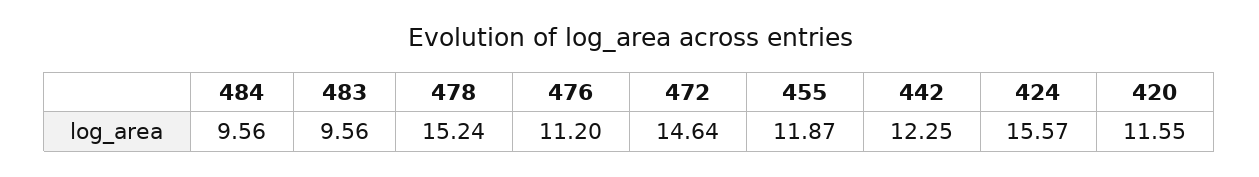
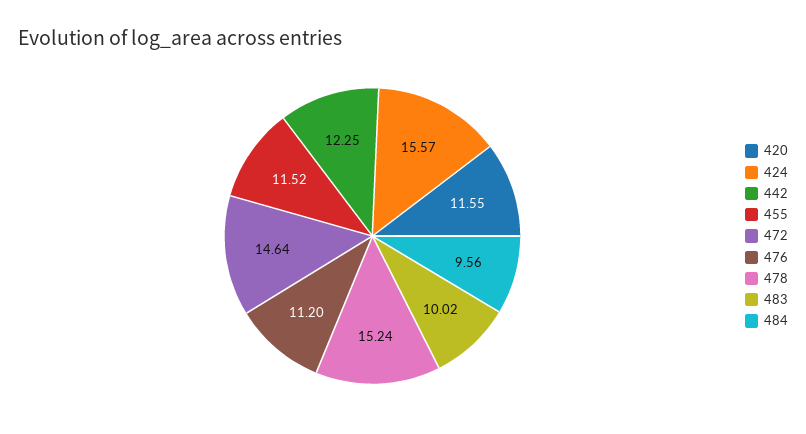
483: 9.56 -> 10.02
455: 11.87 -> 11.52

